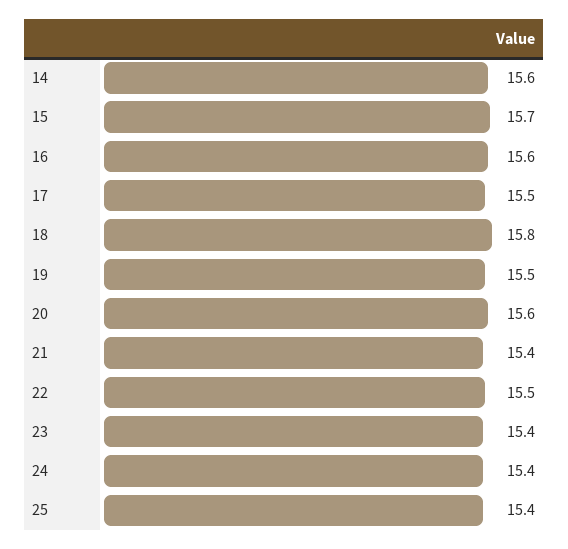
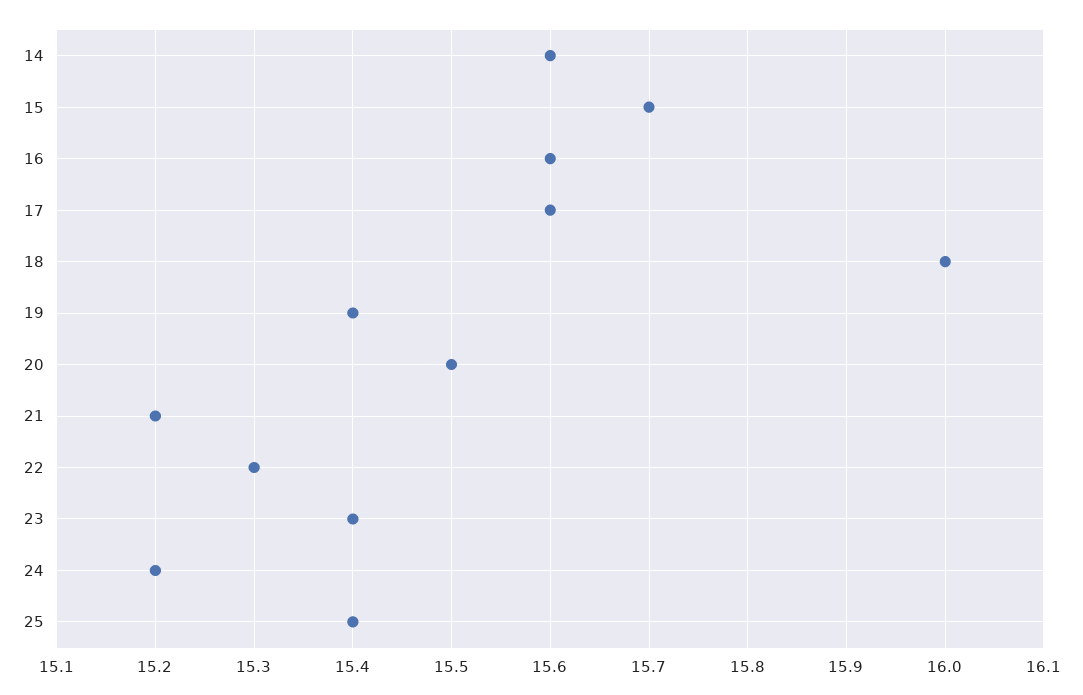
17: 15.5 -> 15.6
18: 15.8 -> 16
19: 15.5 -> 15.4
20: 15.6 -> 15.5
21: 15.4 -> 15.2
22: 15.5 -> 15.3
24: 15.4 -> 15.2

